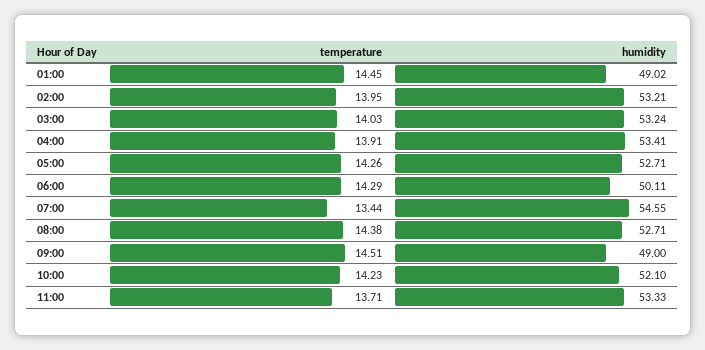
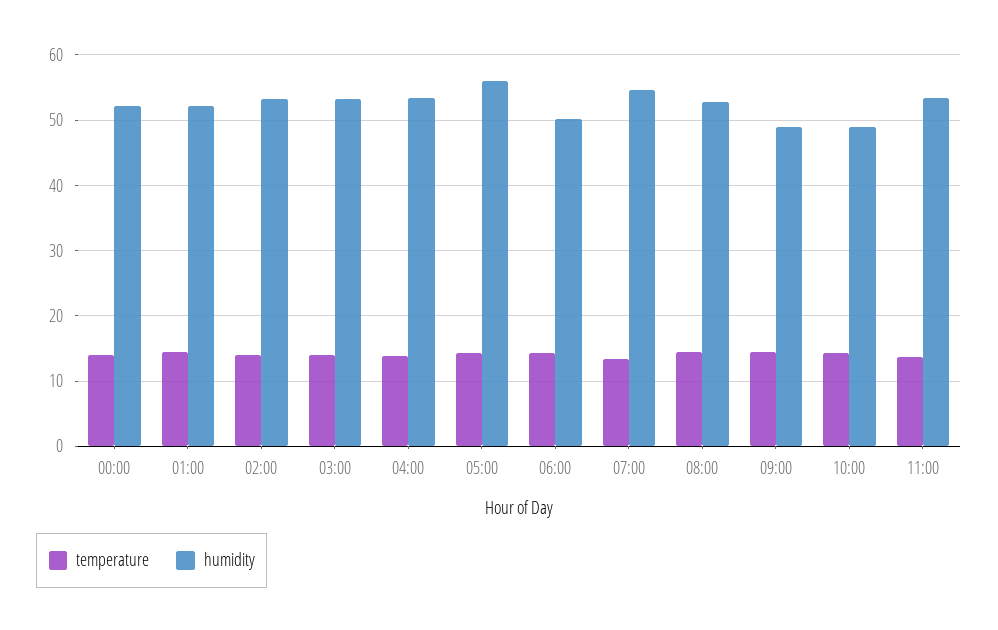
humidity, 01:00: 49.02 -> 52
humidity, 05:00: 52.71 -> 56
humidity, 10:00: 52.1 -> 49
temperature, 00:00: none -> 14
humidity, 00:00: none -> 52

